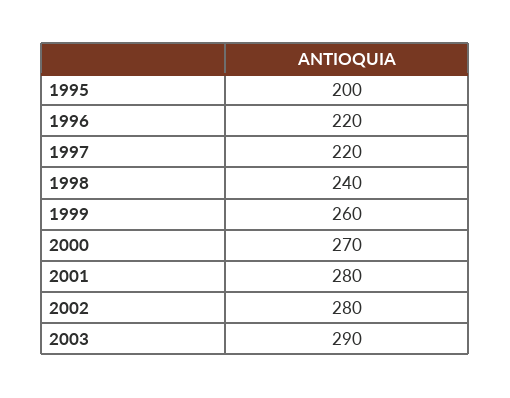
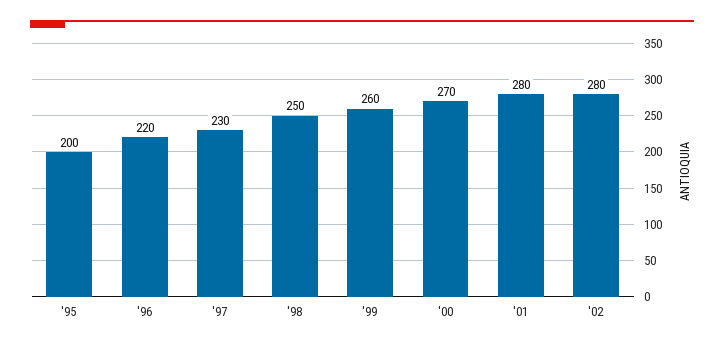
1997: 220 -> 230
1998: 240 -> 250
2003: 290 -> none

